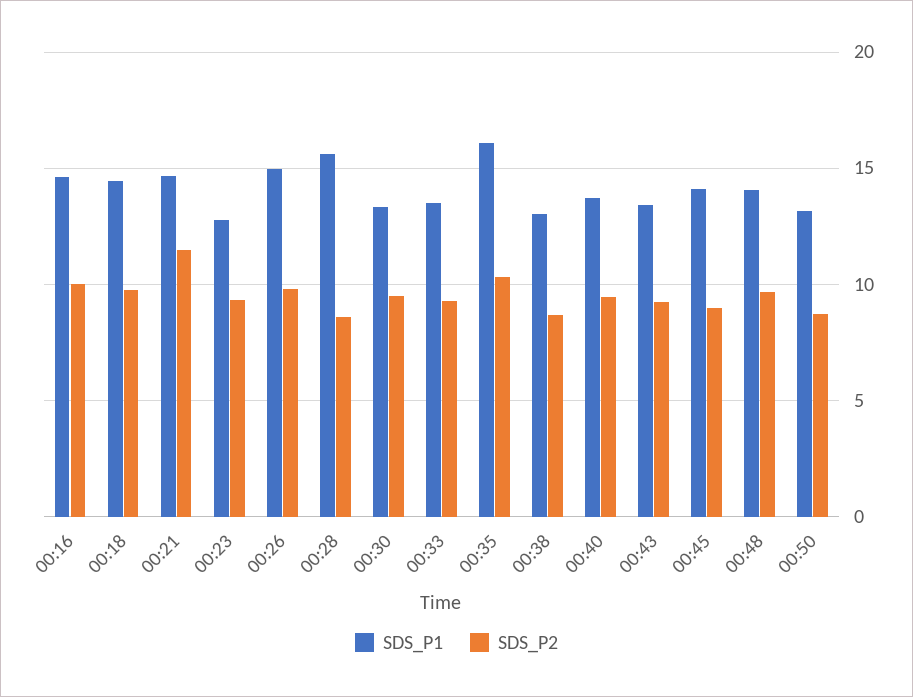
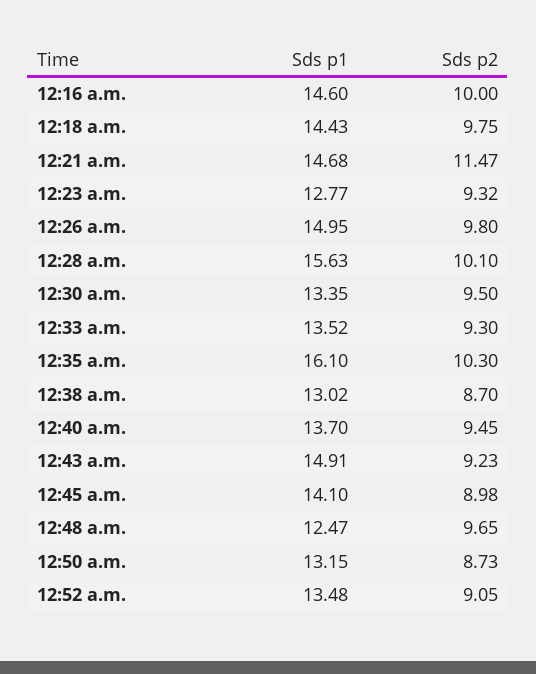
SDS_P2, 00:28: 8.5 -> 10.1
SDS_P1, 00:43: 13.5 -> 14.91
SDS_P1, 00:48: 14 -> 12.47
SDS_P1, 12:52 a.m.: none -> 13.48
SDS_P2, 12:52 a.m.: none -> 9.05

